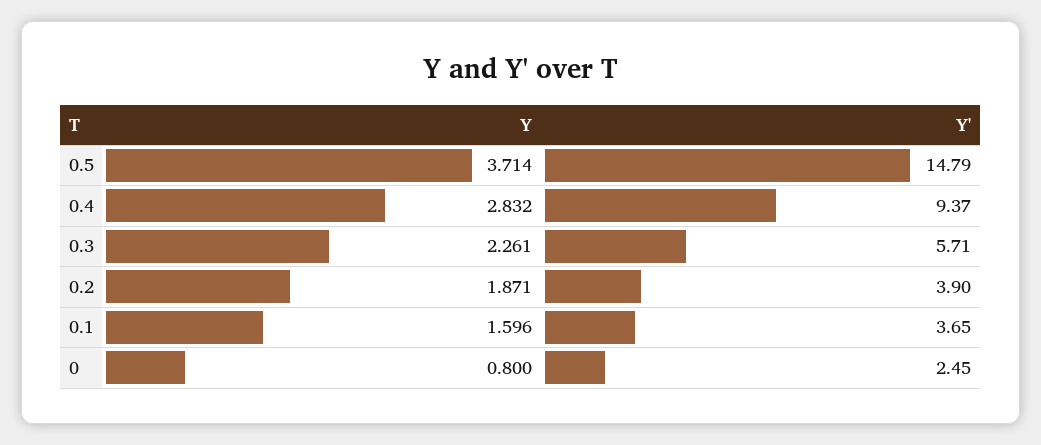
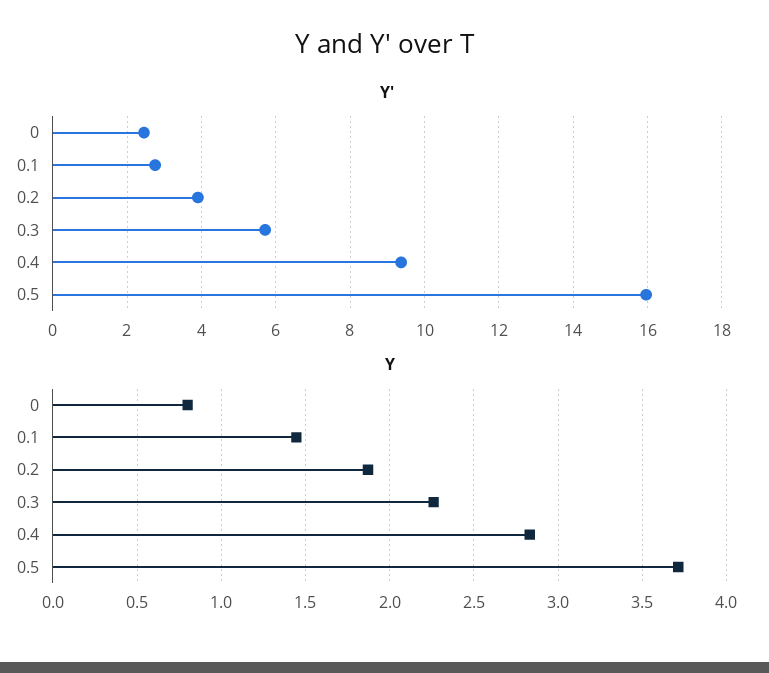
Y', 0.5: 14.79 -> 16
Y, 0.1: 1.596 -> 1.45
Y', 0.1: 3.65 -> 2.8

